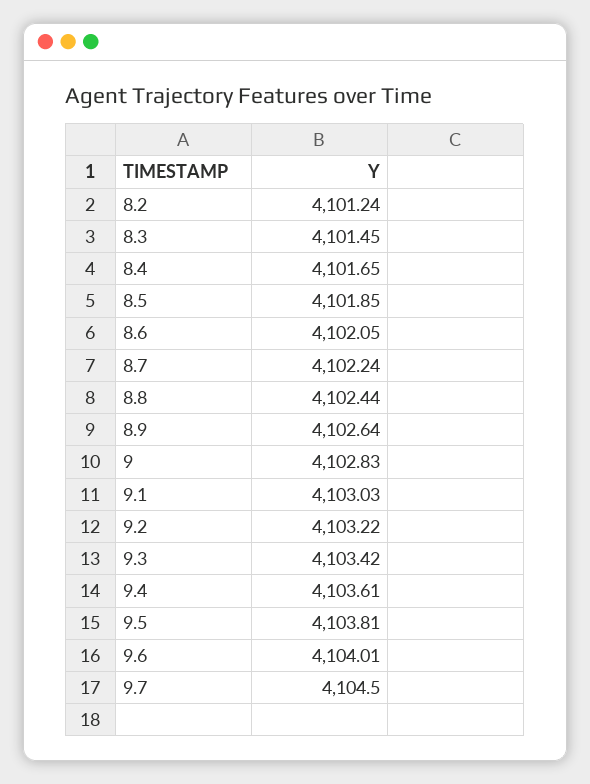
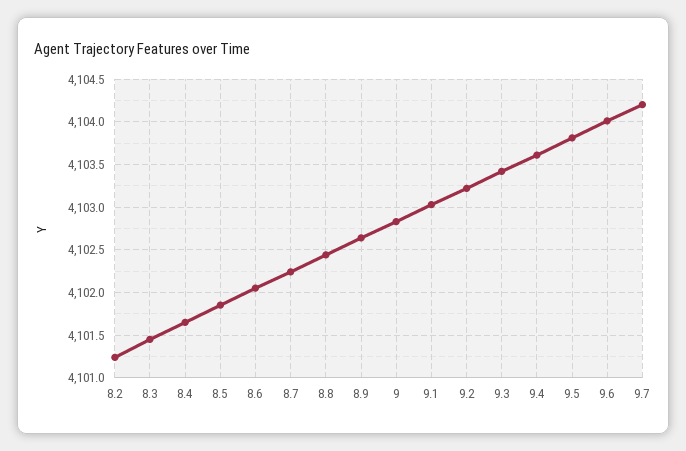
9.7: 4104.5 -> 4104.2

